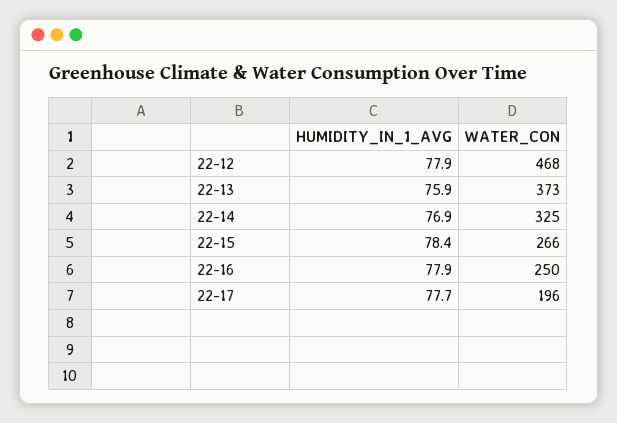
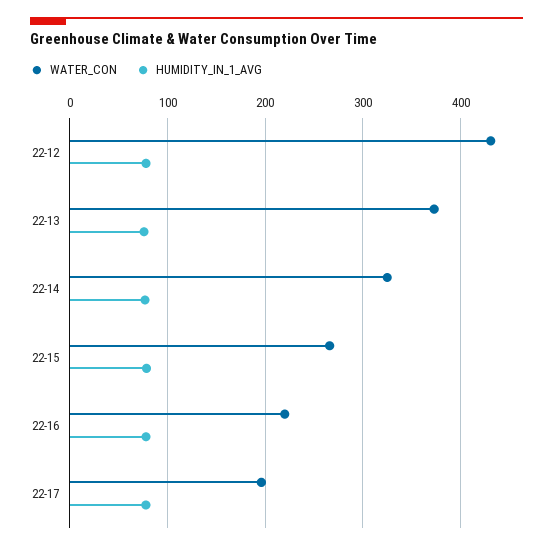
WATER_CON, 22-12: 468 -> 430
WATER_CON, 22-16: 250 -> 220

